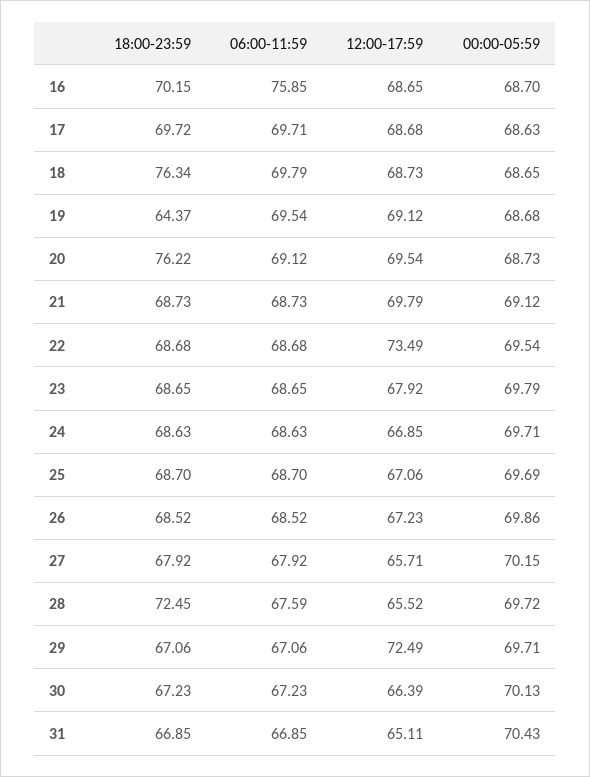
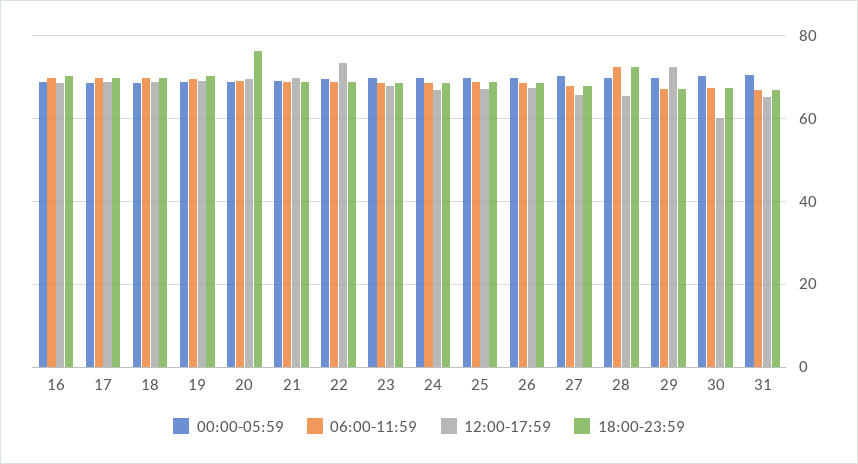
06:00-11:59, 16: 75.85 -> 70
18:00-23:59, 18: 76.34 -> 70
18:00-23:59, 19: 64.37 -> 70
06:00-11:59, 28: 67.59 -> 72
12:00-17:59, 30: 66.39 -> 60

